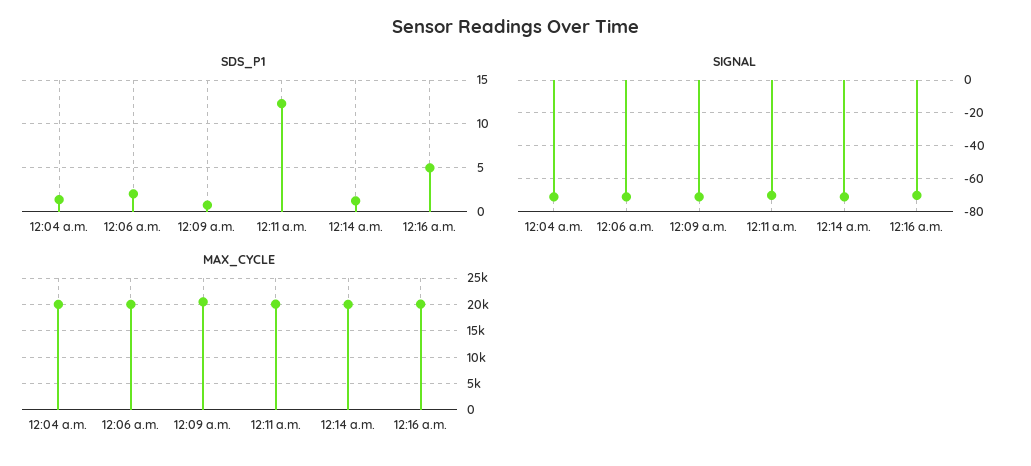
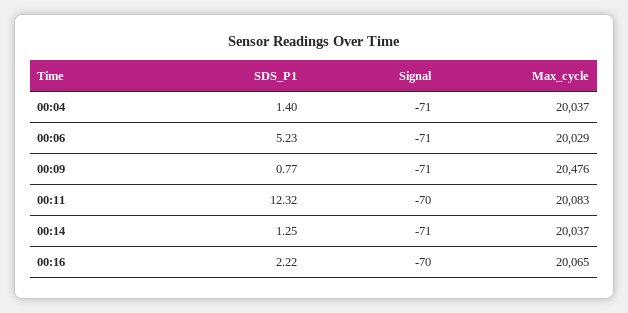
SDS_P1, 12:06 a.m.: 2 -> 5.23
SDS_P1, 12:16 a.m.: 5 -> 2.22

